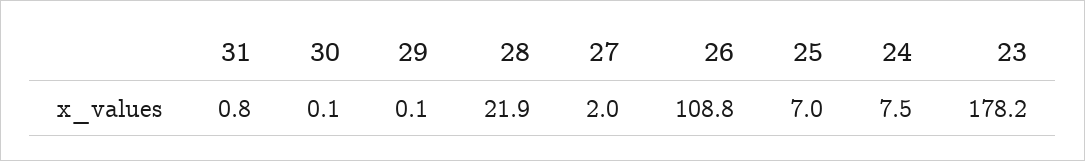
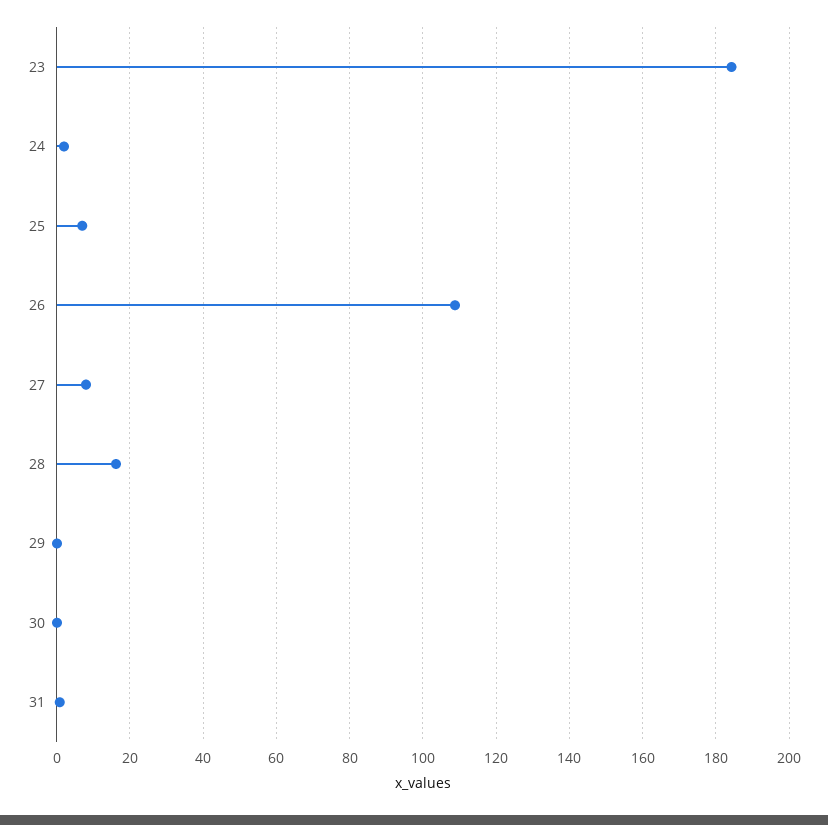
28: 21.9 -> 16
27: 2 -> 8
24: 7.5 -> 2
23: 178.2 -> 184

